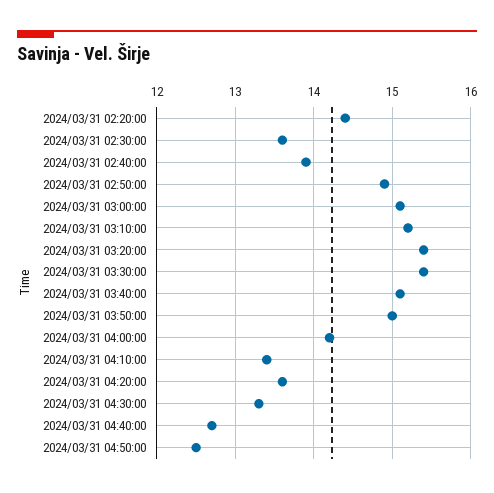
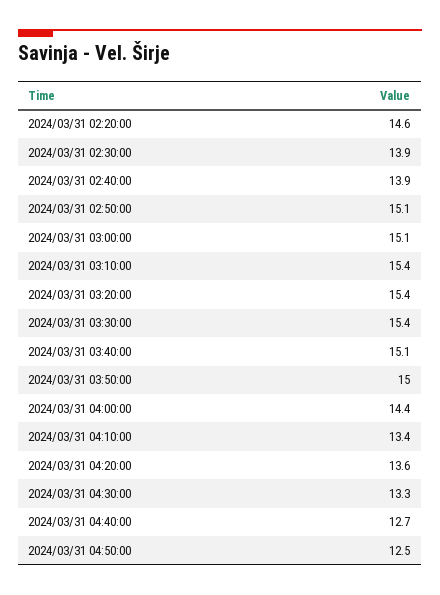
2024/03/31 02:20:00: 14.4 -> 14.6
2024/03/31 02:30:00: 13.6 -> 13.9
2024/03/31 02:50:00: 14.9 -> 15.1
2024/03/31 03:10:00: 15.2 -> 15.4
2024/03/31 04:00:00: 14.2 -> 14.4

